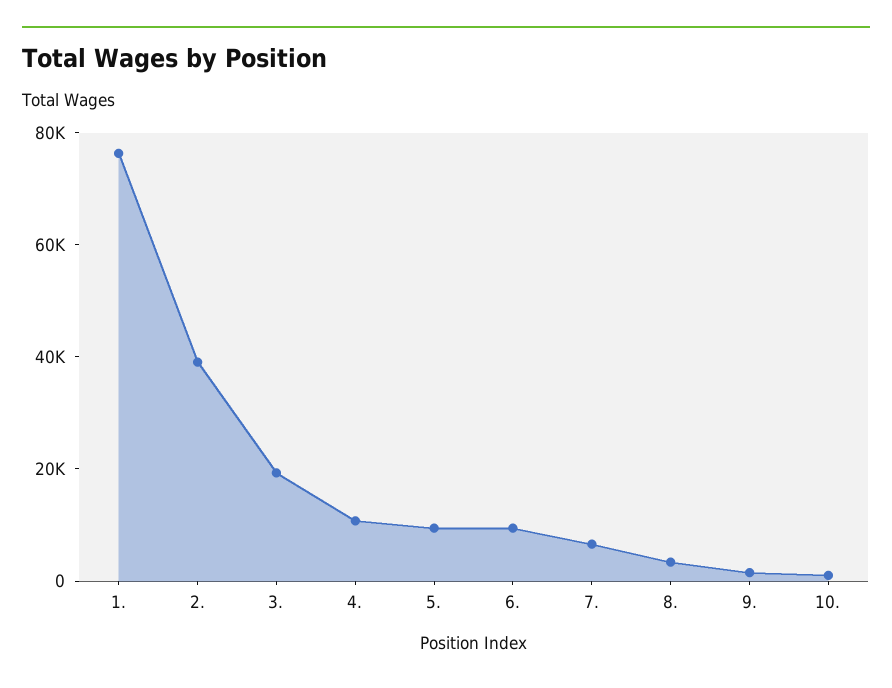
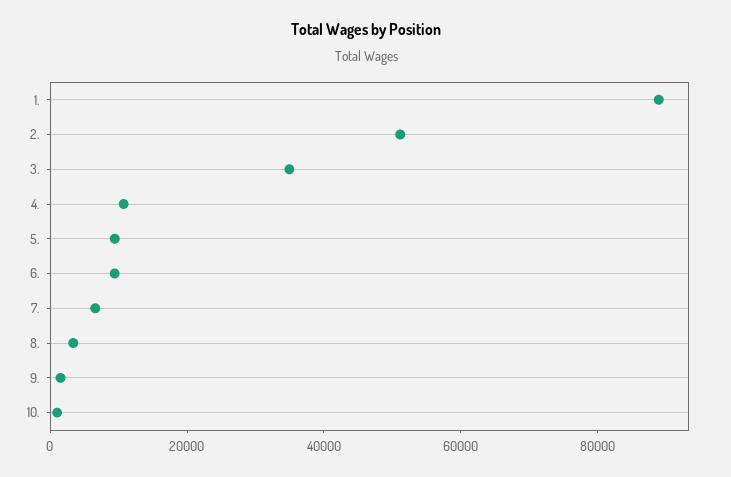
1.: 75000 -> 90000
2.: 40000 -> 50000
3.: 20000 -> 35000

